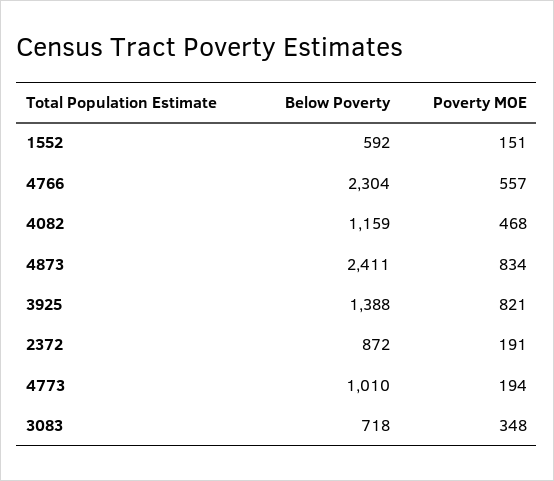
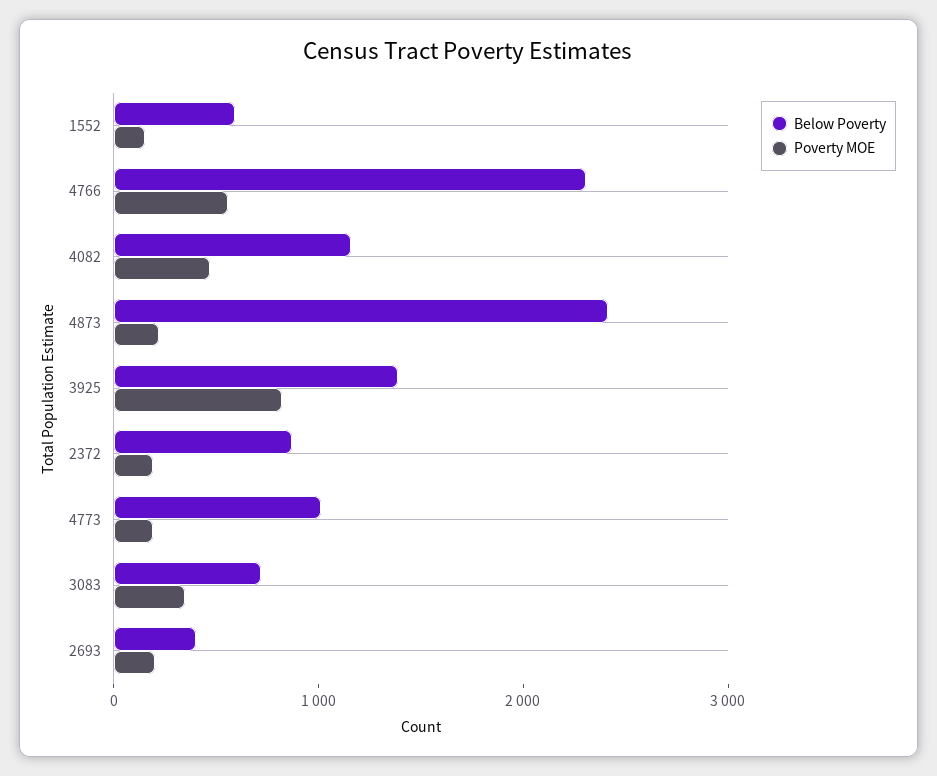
Poverty MOE, 4873: 834 -> 200
Below Poverty, 2693: none -> 400
Poverty MOE, 2693: none -> 200

